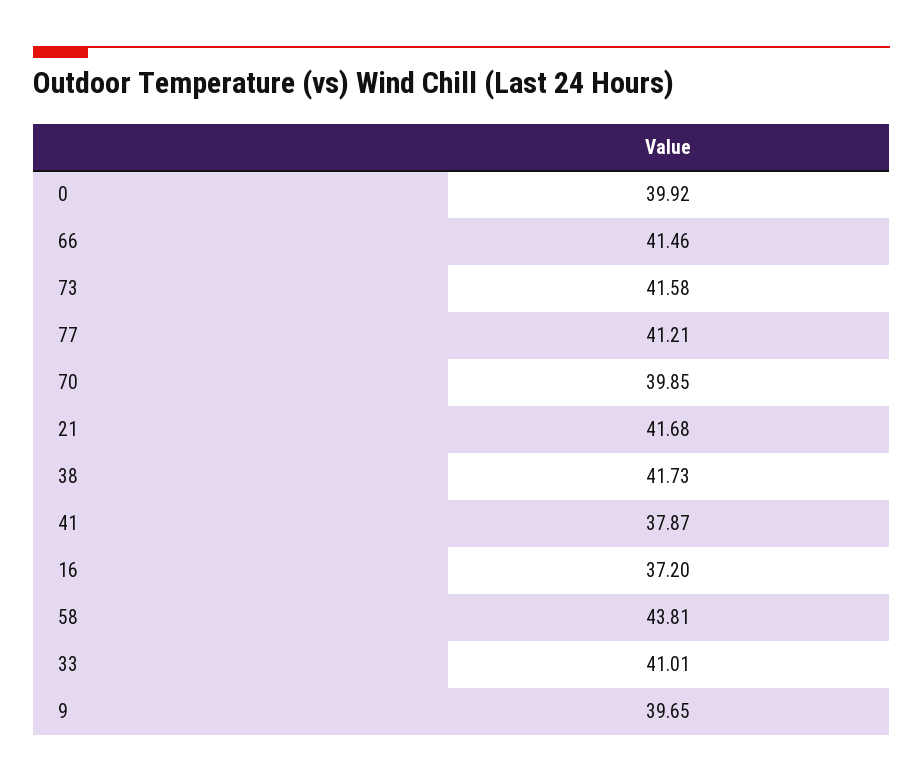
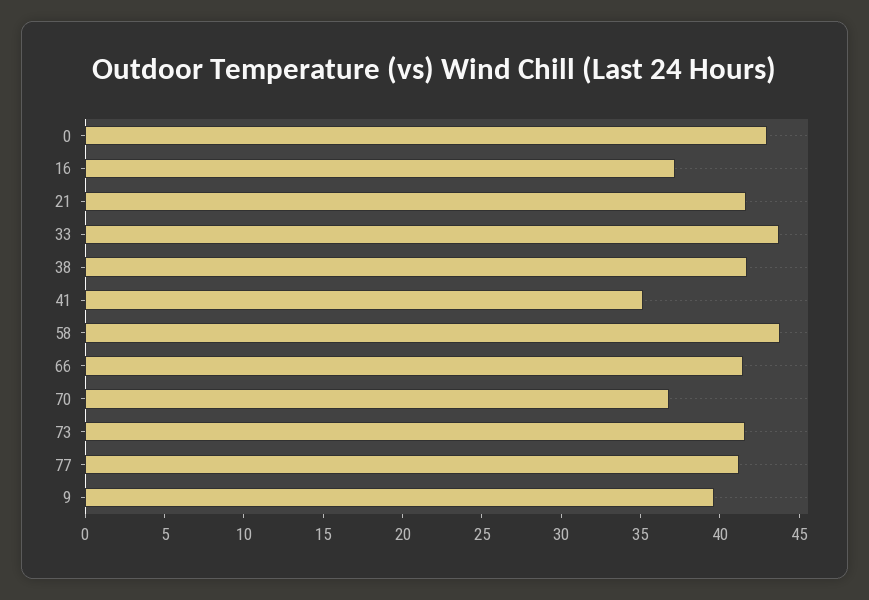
0: 39.92 -> 43
70: 39.85 -> 37
41: 37.87 -> 35
33: 41.01 -> 44

